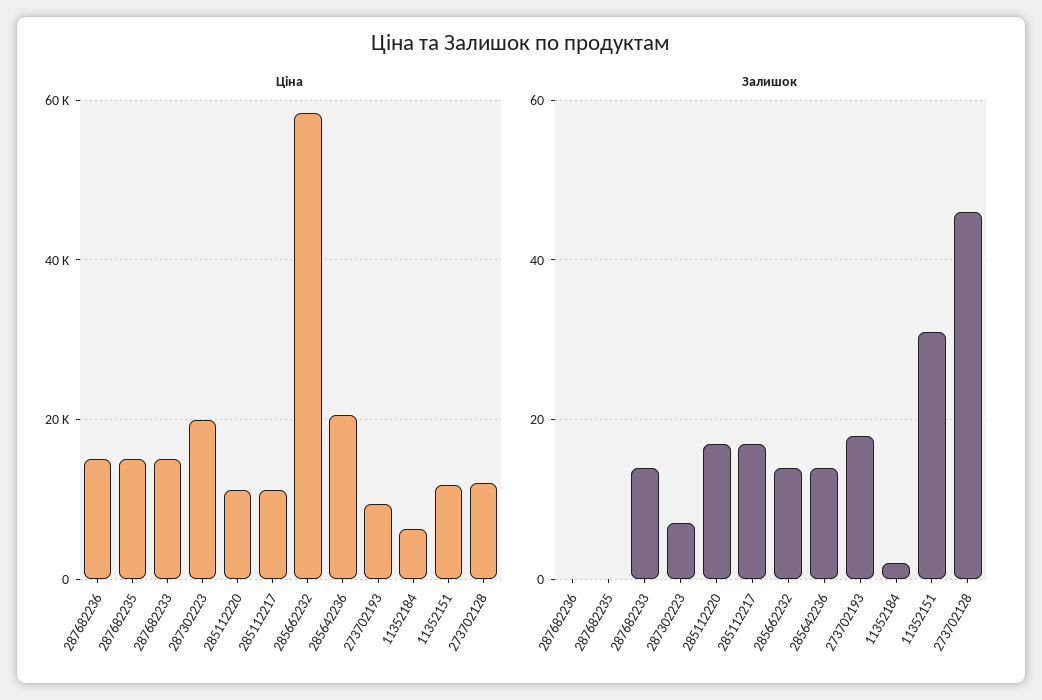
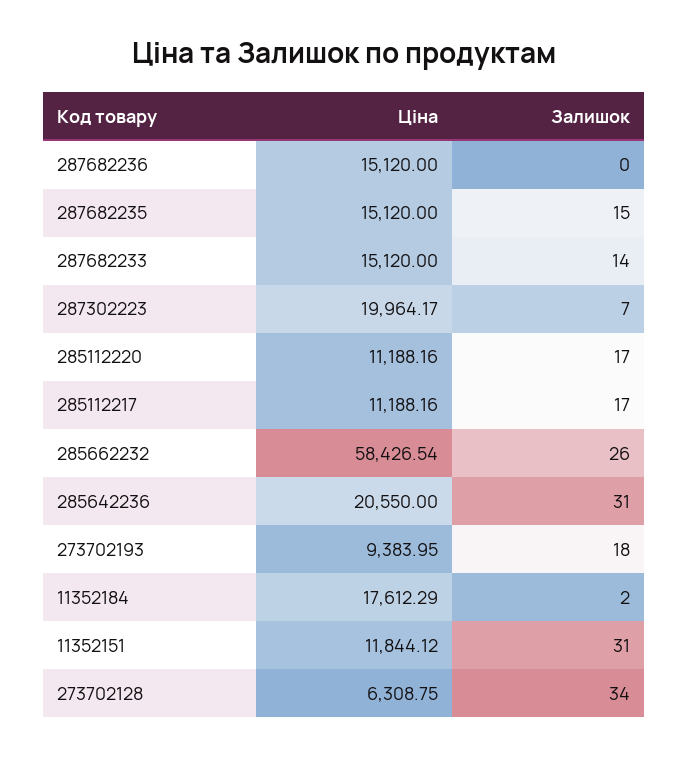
Ціна, 11352184: 6000 -> 17612.29
Ціна, 273702128: 12000 -> 6308.75
Залишок, 287682235: 0 -> 15
Залишок, 285662232: 15 -> 26
Залишок, 285642236: 15 -> 31
Залишок, 273702128: 45 -> 34

